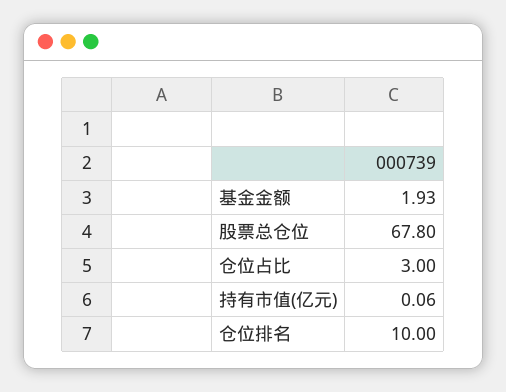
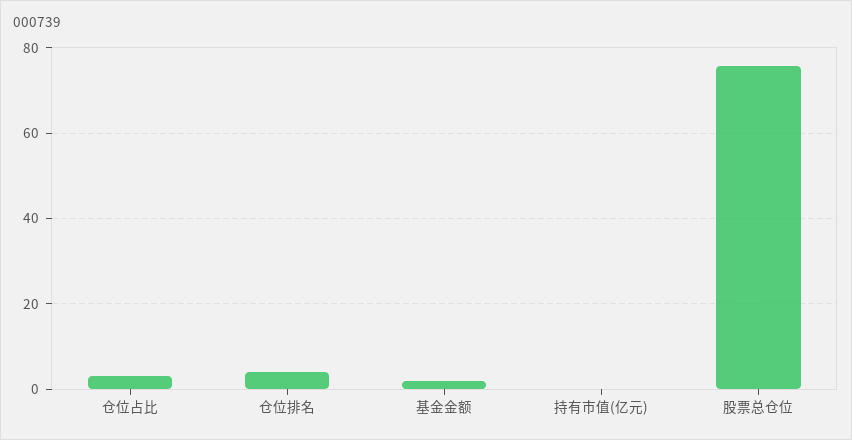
股票总仓位: 67.8 -> 76
仓位排名: 10 -> 4

